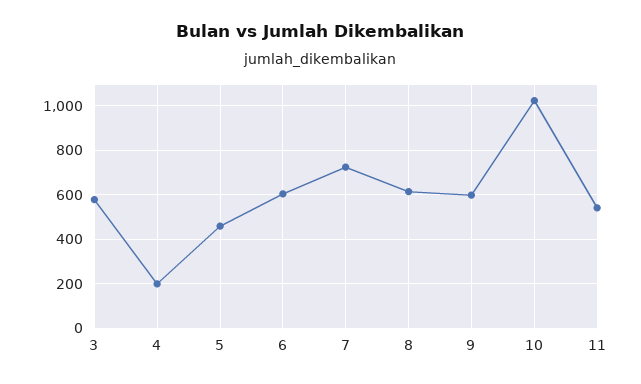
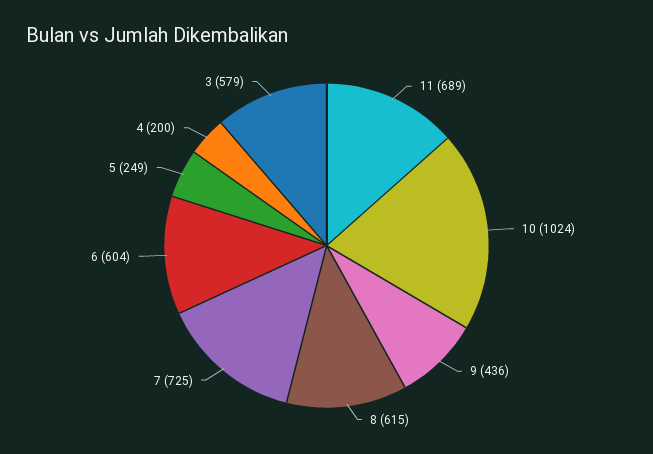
5: 450 -> 249
9: 600 -> 436
11: 550 -> 689

